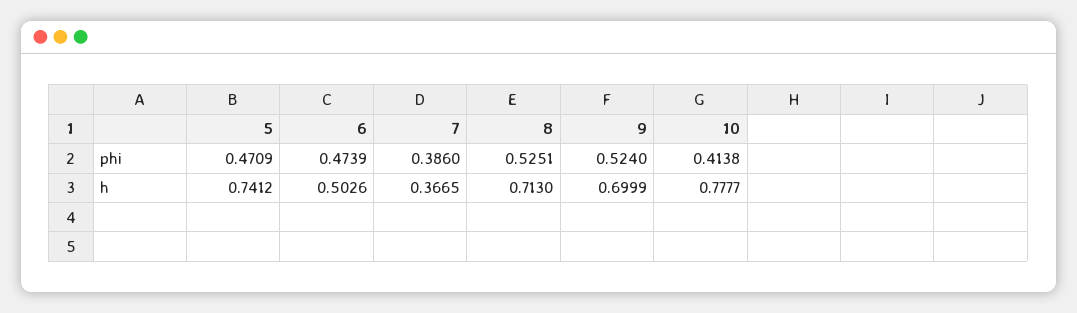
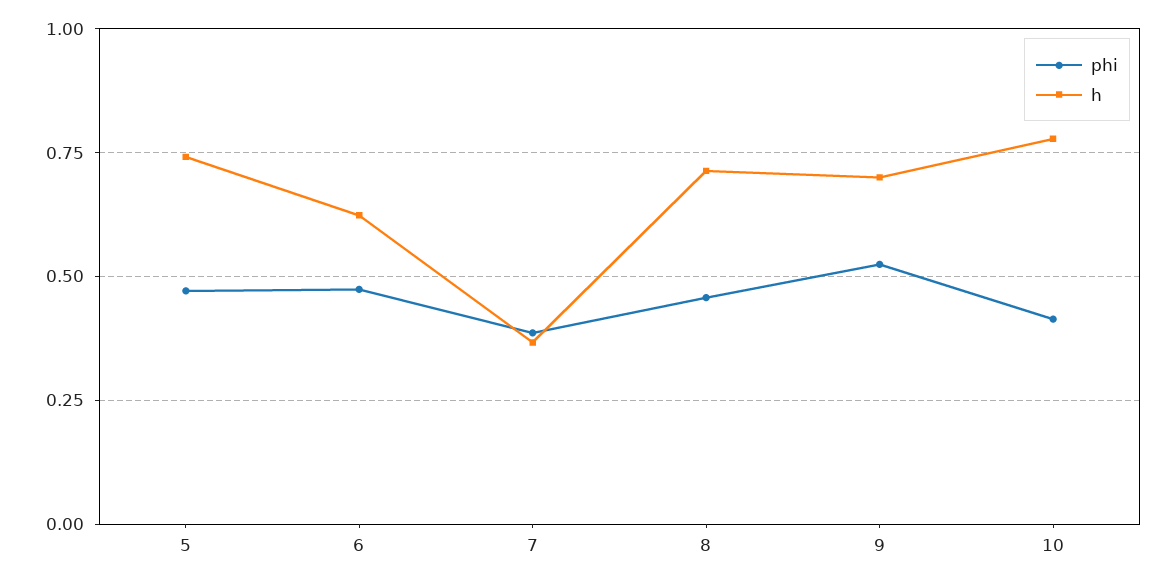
phi, 8: 0.5251 -> 0.45
h, 6: 0.5026 -> 0.625

